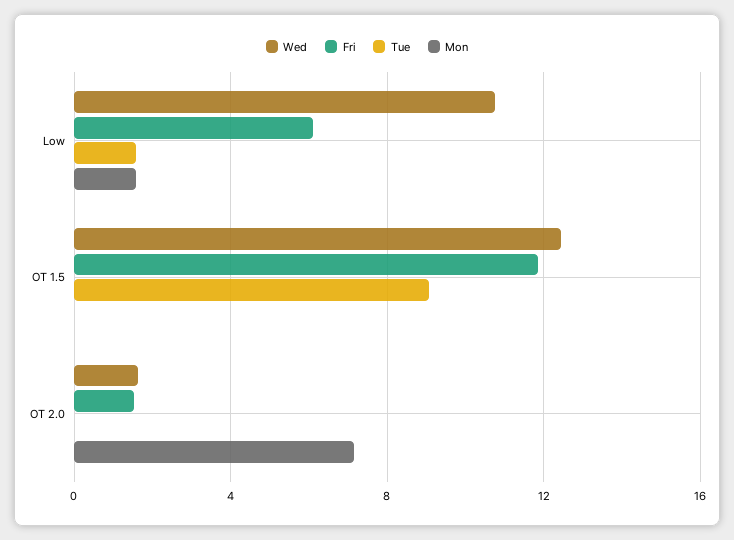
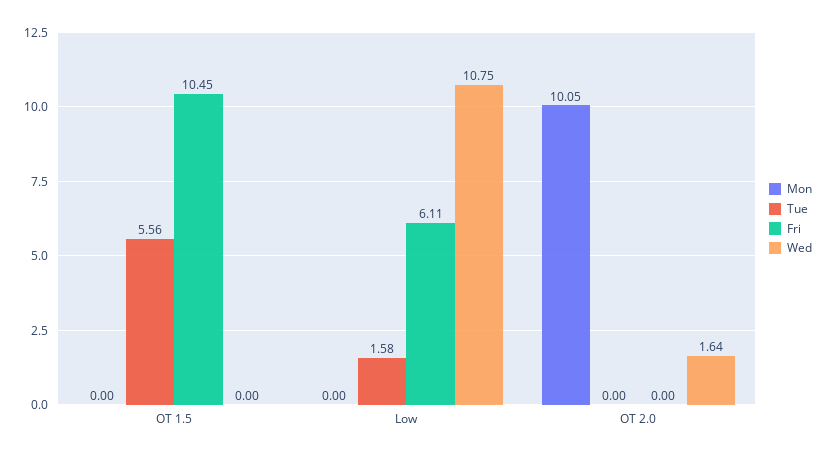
Mon, Low: 1.5 -> 0
Wed, OT 1.5: 12.5 -> 0
Fri, OT 1.5: 12 -> 10.45
Tue, OT 1.5: 9 -> 5.56
Fri, OT 2.0: 1.5 -> 0
Mon, OT 2.0: 7 -> 10.05

